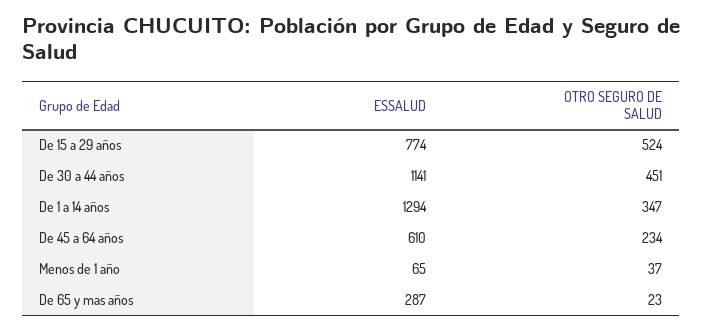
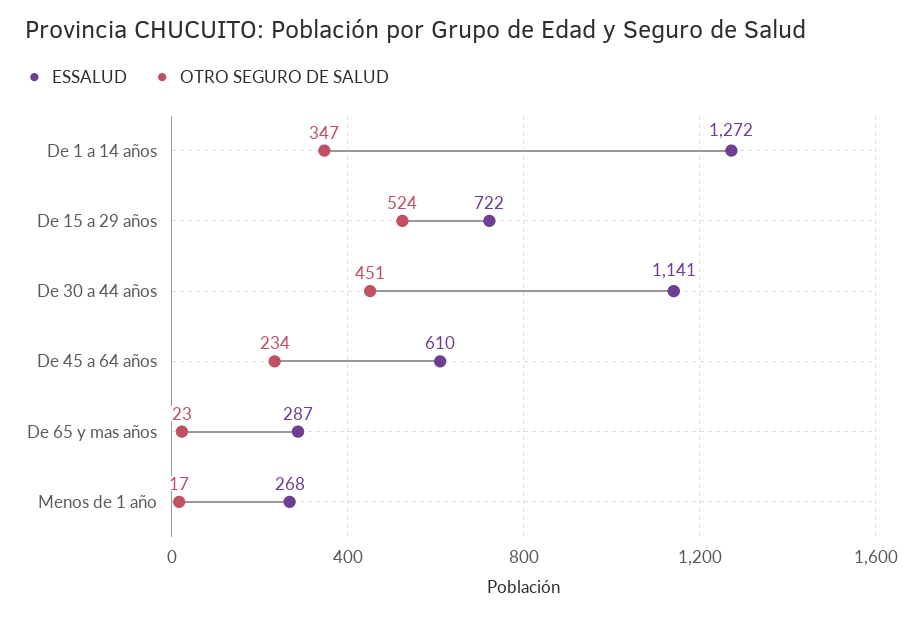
ESSALUD, De 15 a 29 años: 774 -> 722
ESSALUD, De 1 a 14 años: 1294 -> 1272
ESSALUD, Menos de 1 año: 65 -> 268
OTRO SEGURO DE SALUD, Menos de 1 año: 37 -> 17

